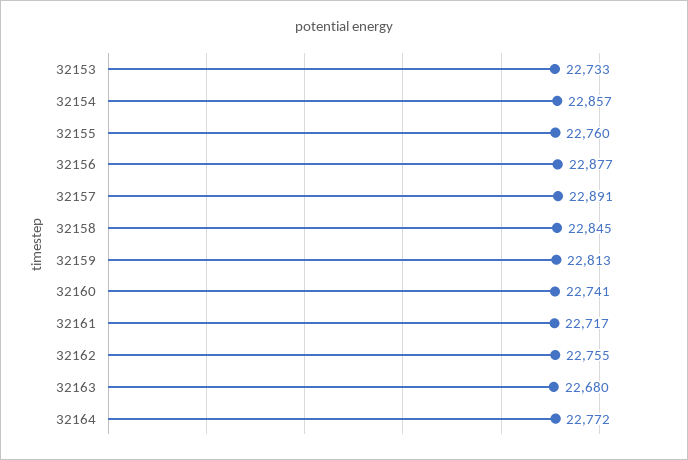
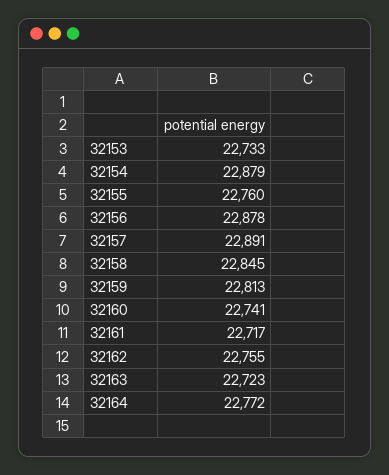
32154: 22857 -> 22879
32156: 22877 -> 22878
32163: 22680 -> 22723

